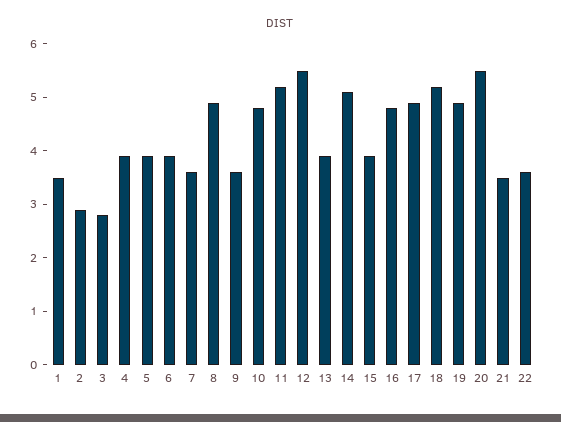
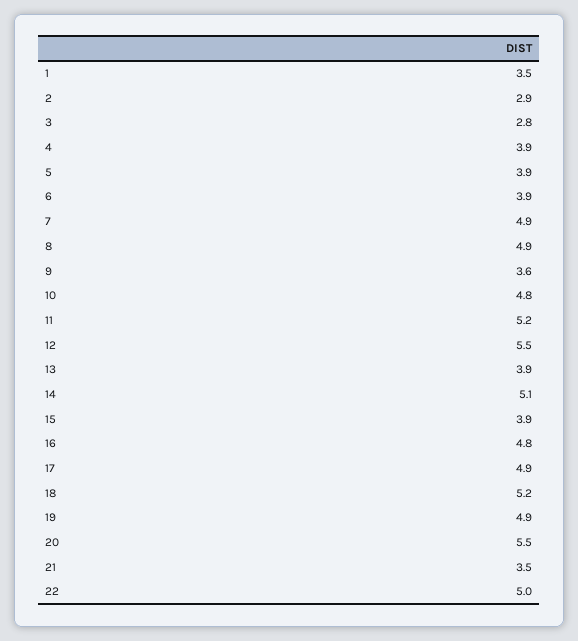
7: 3.5 -> 4.9
22: 3.5 -> 5

